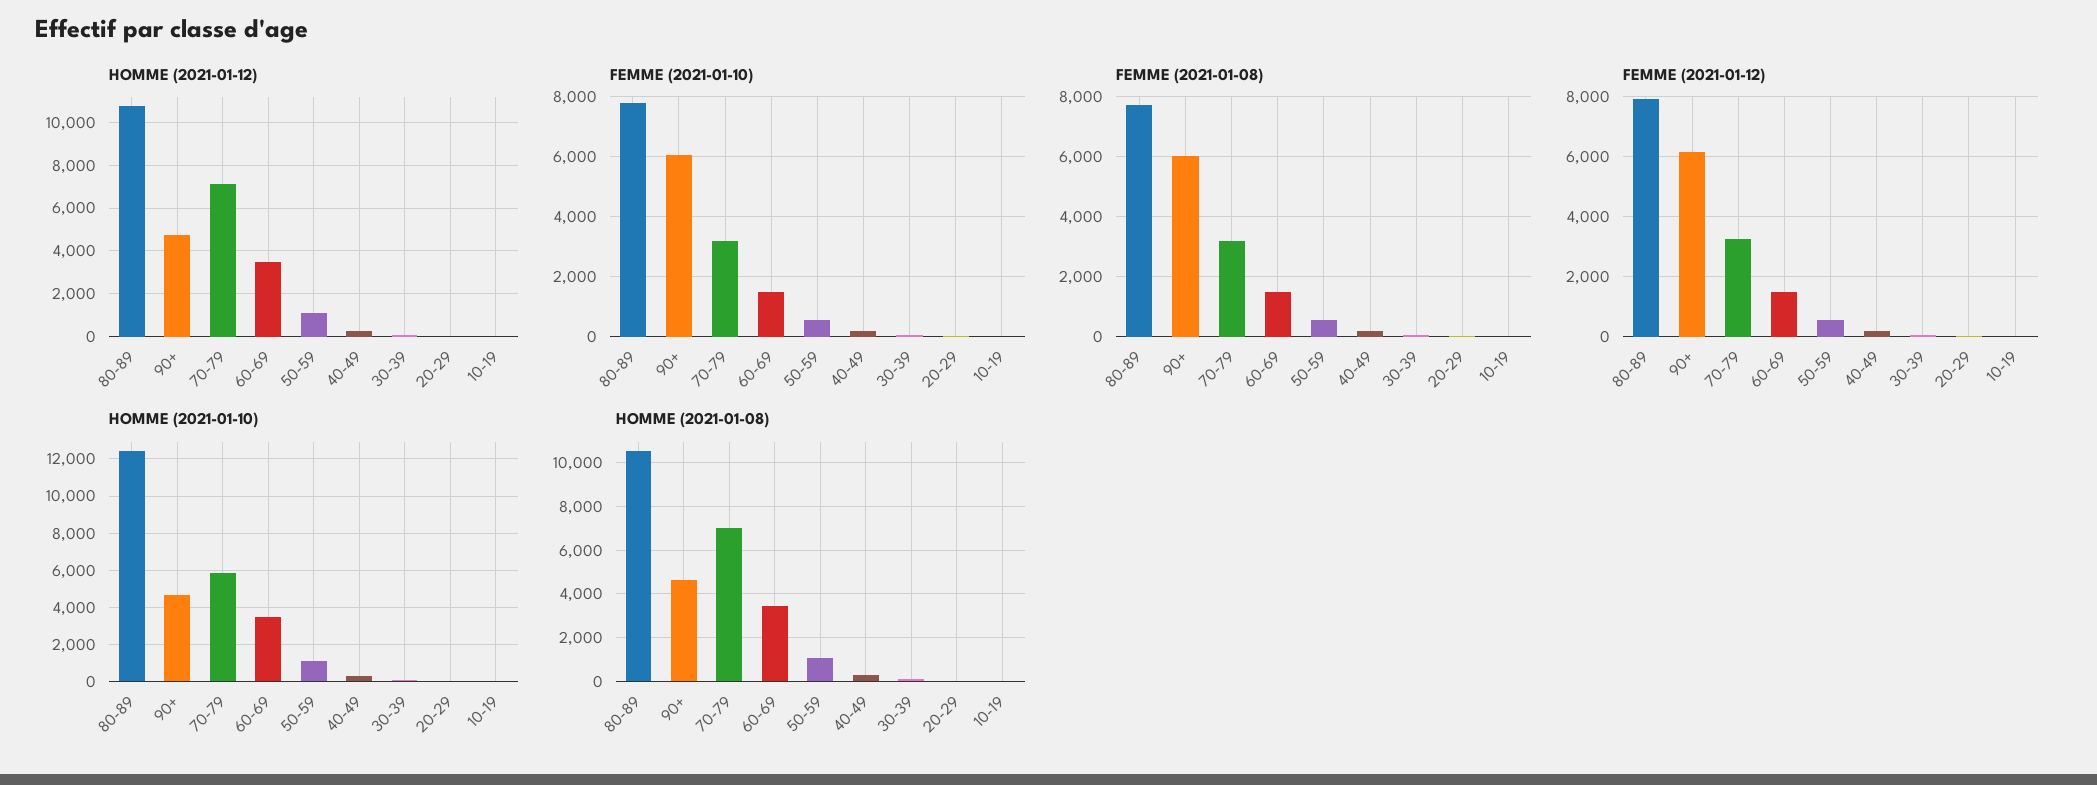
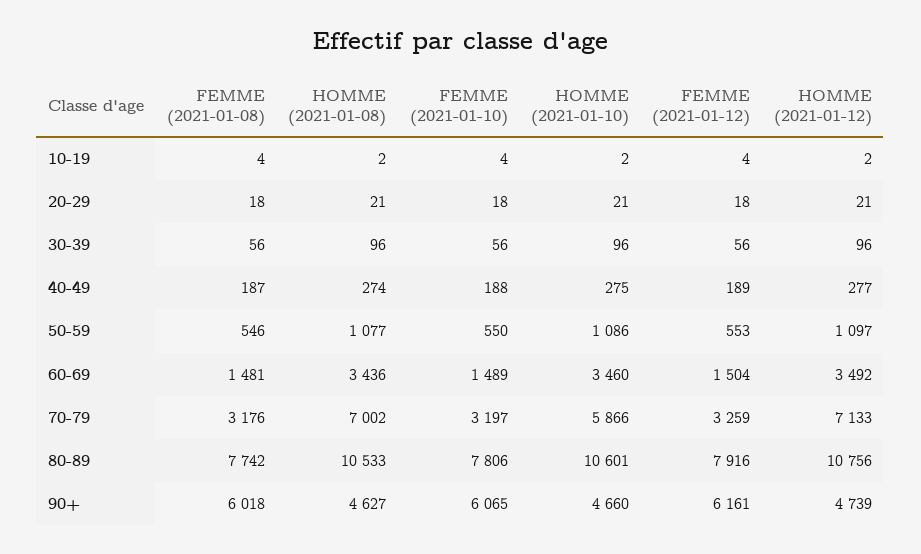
HOMME (2021-01-10), 80-89: 12500 -> 10601

